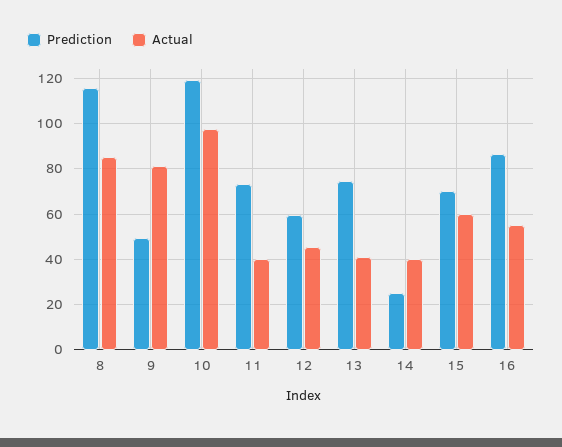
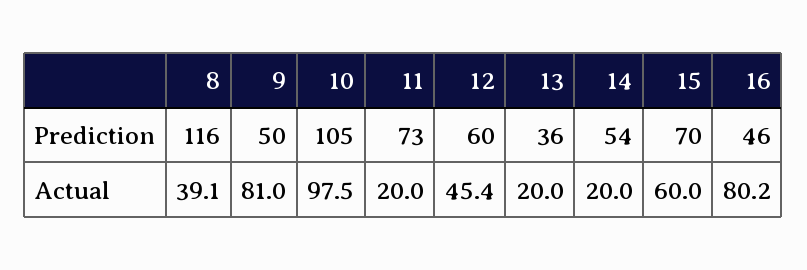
Actual, 8: 85 -> 39.1
Prediction, 10: 120 -> 105
Actual, 11: 40 -> 20
Prediction, 13: 75 -> 36
Actual, 13: 40 -> 20
Prediction, 14: 25 -> 54
Actual, 14: 40 -> 20
Prediction, 16: 85 -> 46
Actual, 16: 55 -> 80.2

